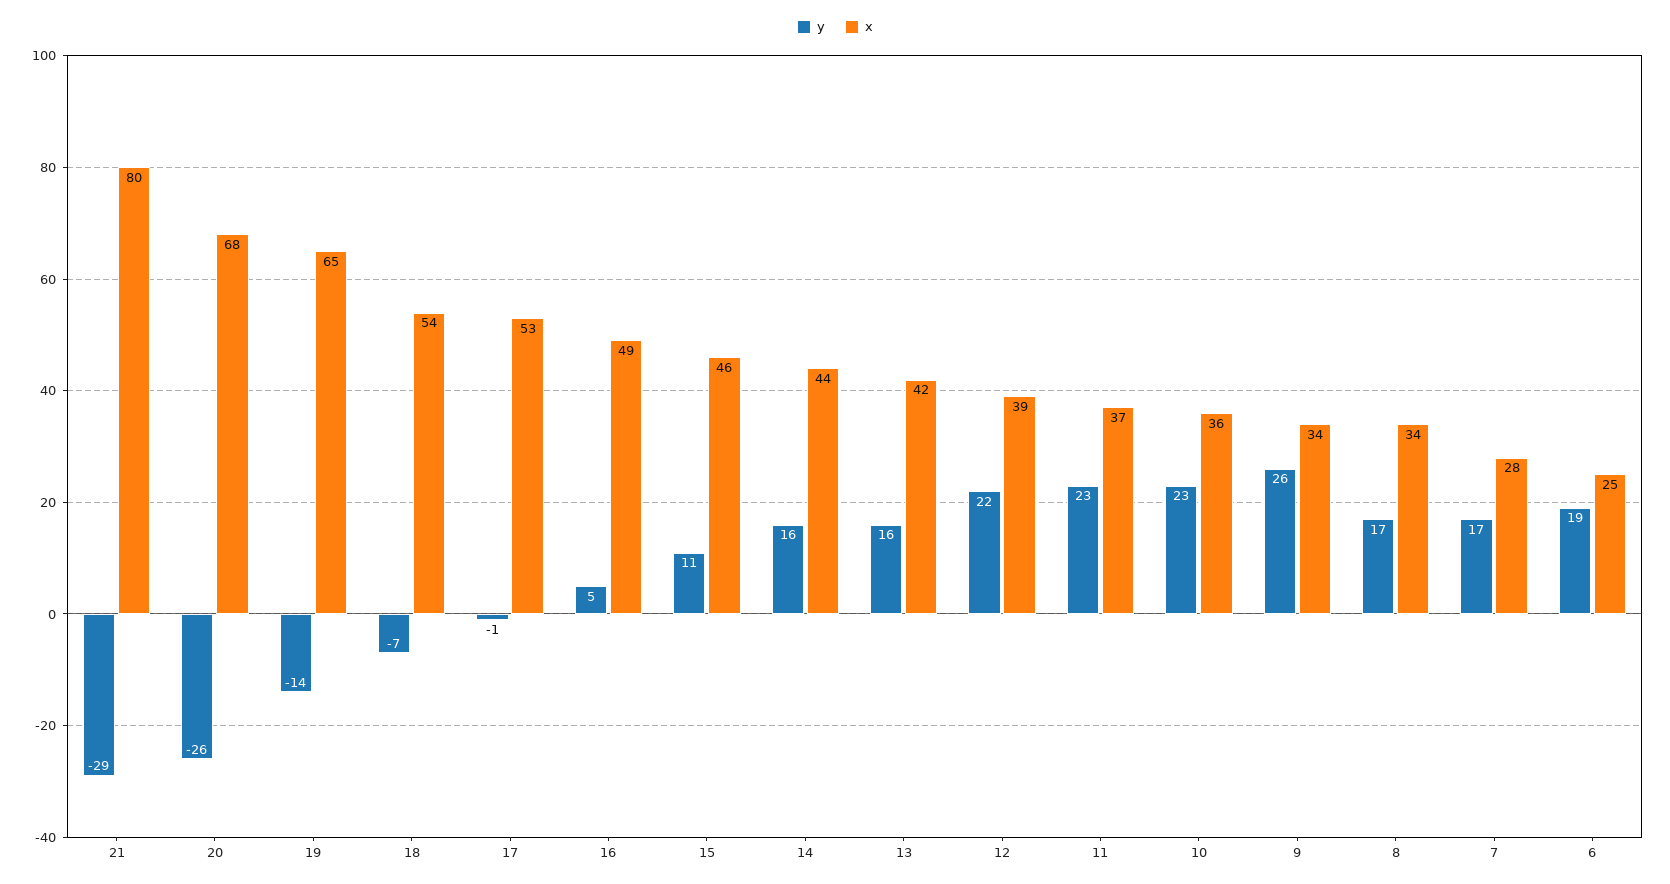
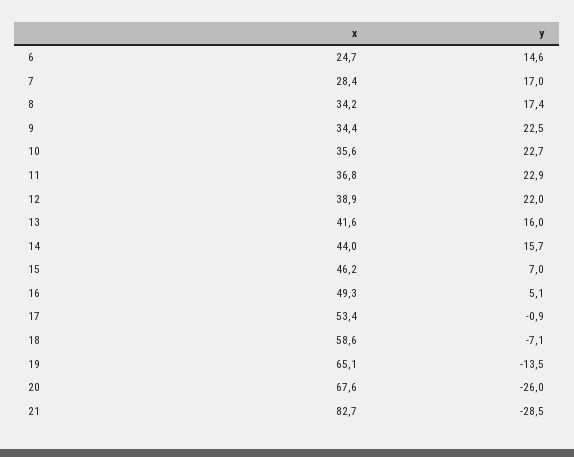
x, 21: 80 -> 82.7
x, 18: 54 -> 58.6
y, 15: 11 -> 7
y, 9: 26 -> 22.5
y, 6: 19 -> 14.6

